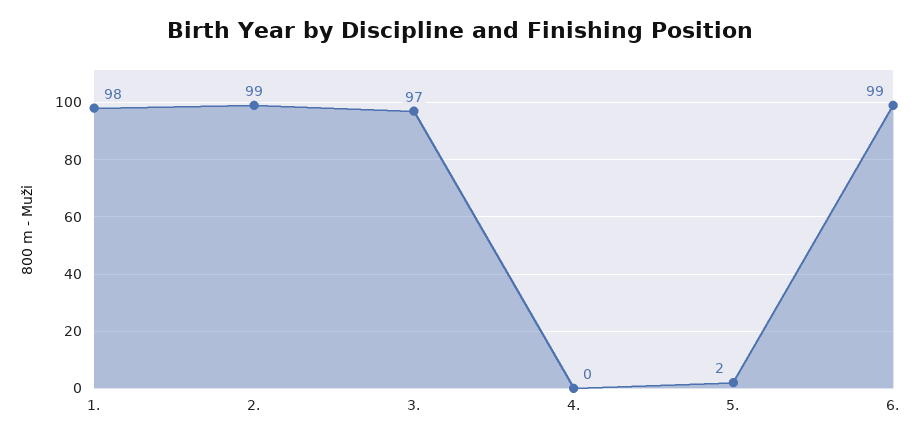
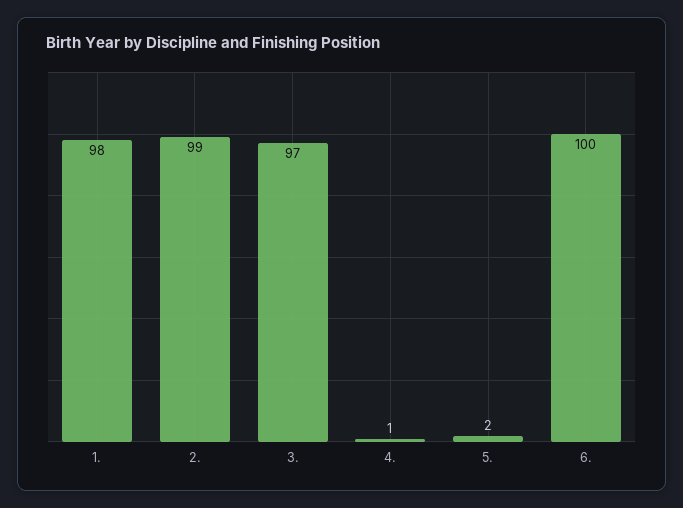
4.: 0 -> 1
6.: 99 -> 100

